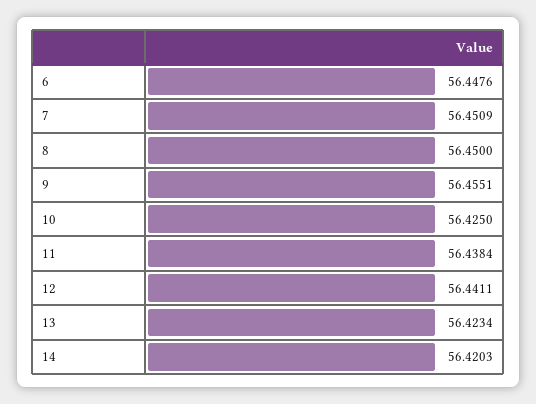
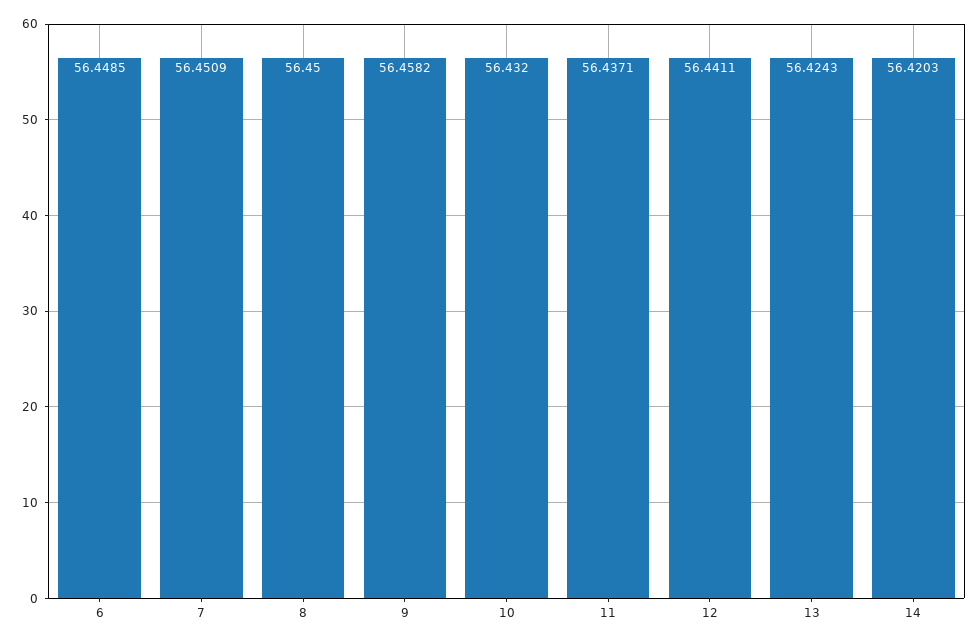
6: 56.4476 -> 56.4485
9: 56.4551 -> 56.4582
10: 56.425 -> 56.432
11: 56.4384 -> 56.4371
13: 56.4234 -> 56.4243

